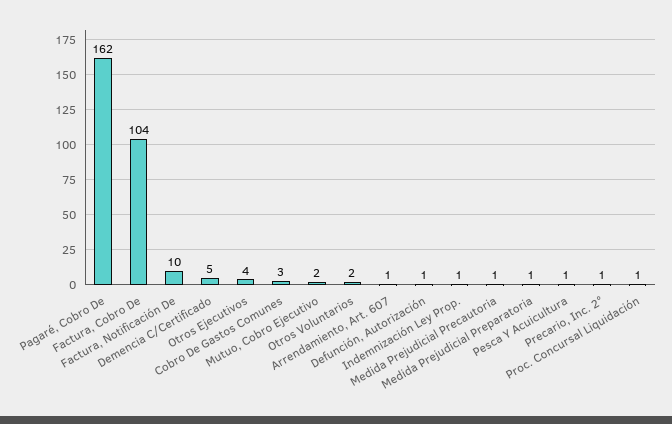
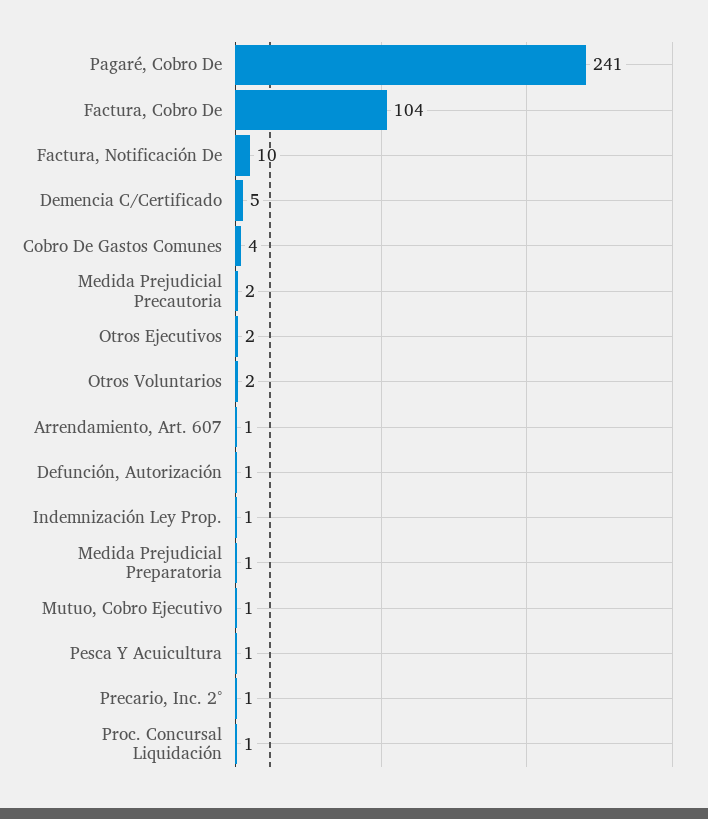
Pagaré, Cobro De: 162 -> 241
Otros Ejecutivos: 4 -> 2
Cobro De Gastos Comunes: 3 -> 4
Mutuo, Cobro Ejecutivo: 2 -> 1
Medida Prejudicial Precautoria: 1 -> 2

